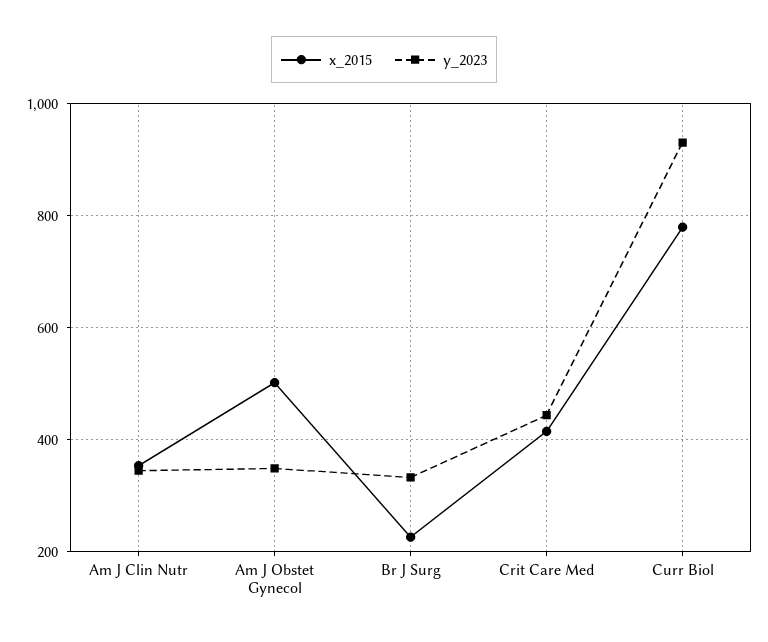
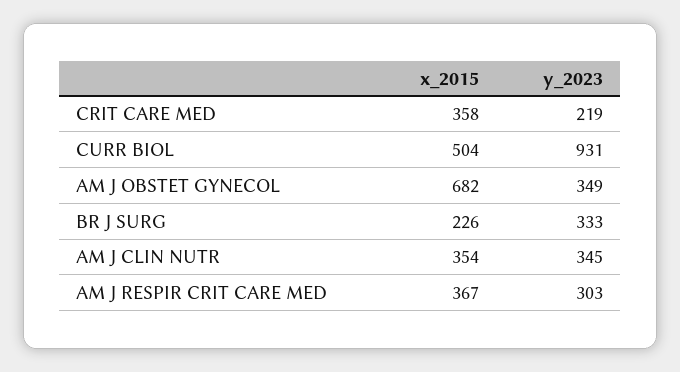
x_2015, Am J Obstet Gynecol: 500 -> 682
x_2015, Crit Care Med: 420 -> 358
y_2023, Crit Care Med: 440 -> 219
x_2015, Curr Biol: 780 -> 504
x_2015, AM J RESPIR CRIT CARE MED: none -> 367
y_2023, AM J RESPIR CRIT CARE MED: none -> 303

